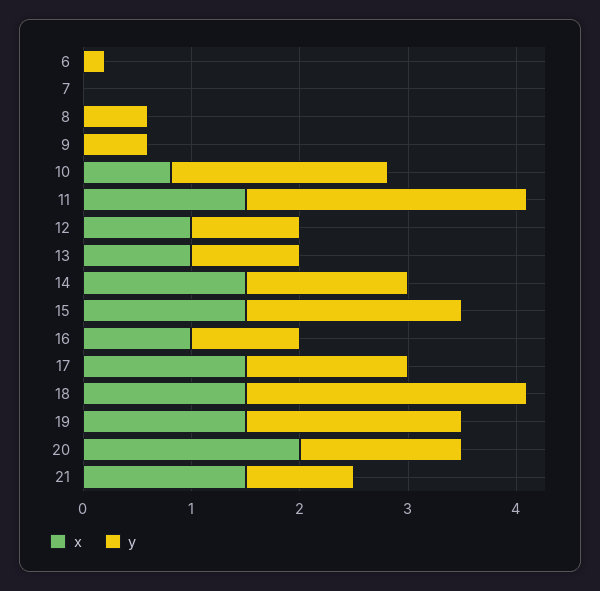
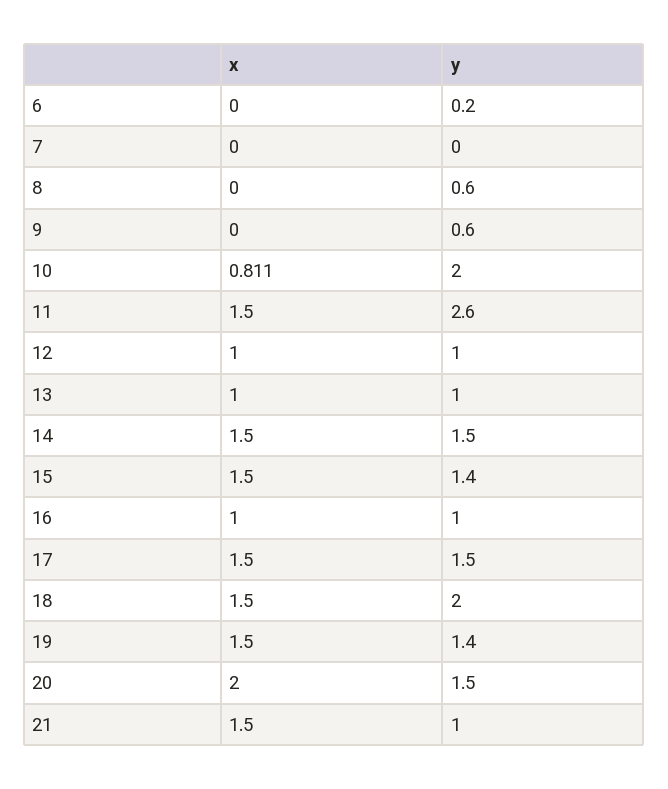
y, 15: 2 -> 1.4
y, 18: 2.6 -> 2
y, 19: 2 -> 1.4

